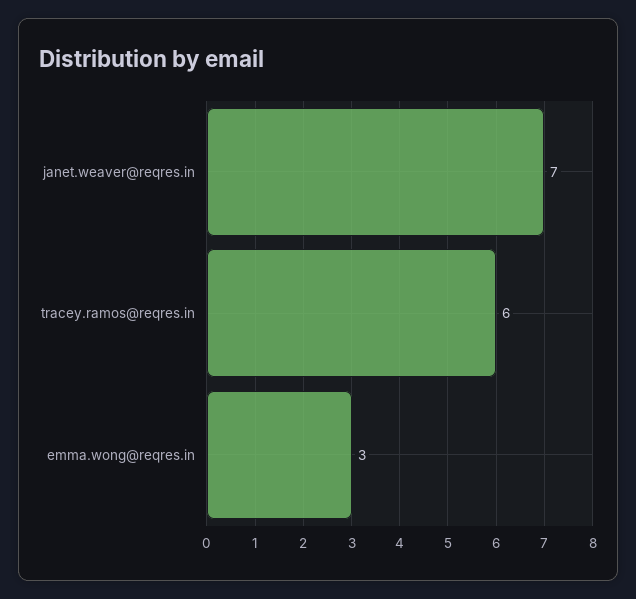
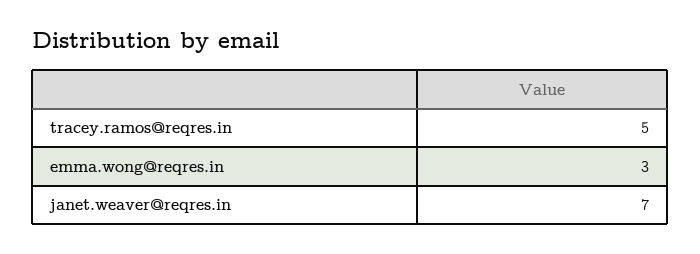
tracey.ramos@reqres.in: 6 -> 5

